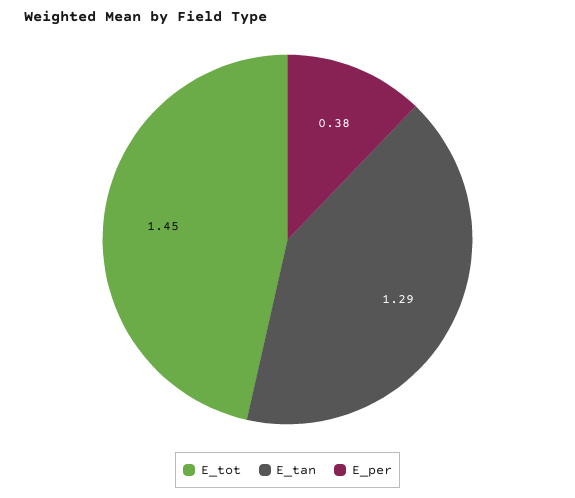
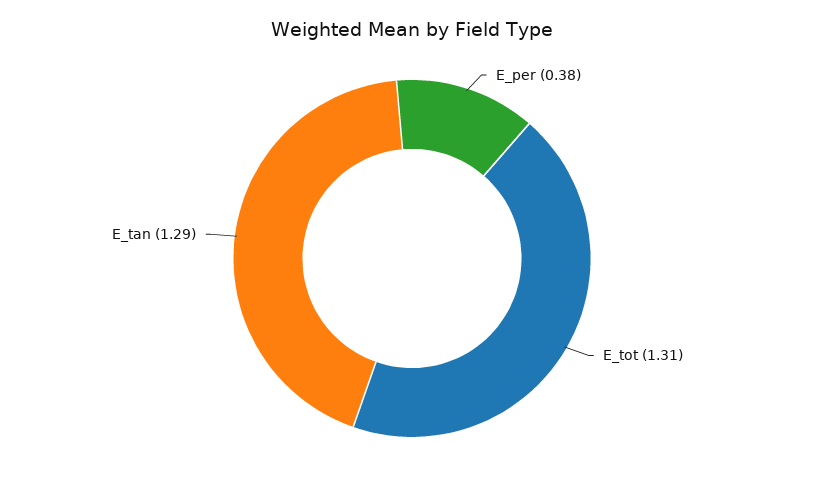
E_tot: 1.45 -> 1.31

